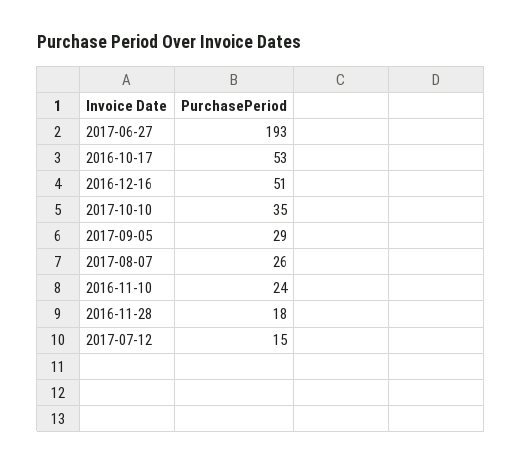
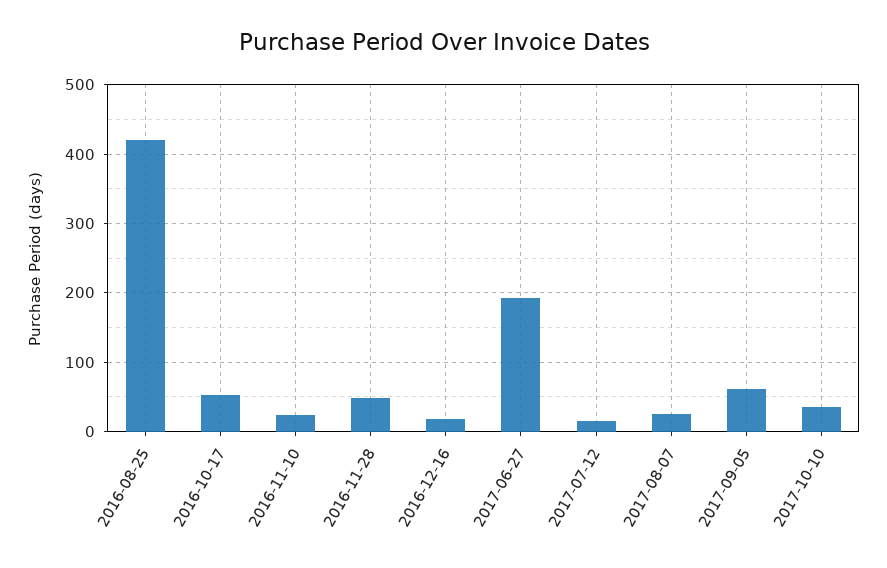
2016-12-16: 51 -> 20
2017-09-05: 29 -> 60
2016-11-28: 18 -> 50
2016-08-25: none -> 420

